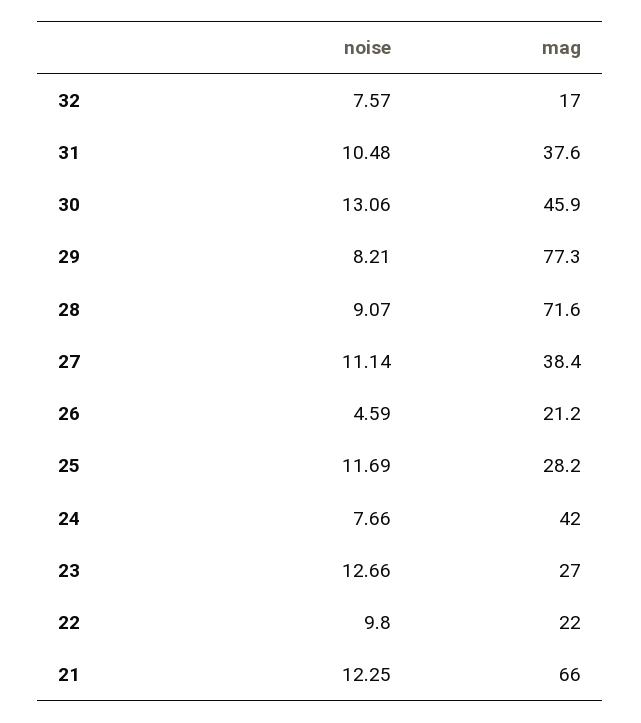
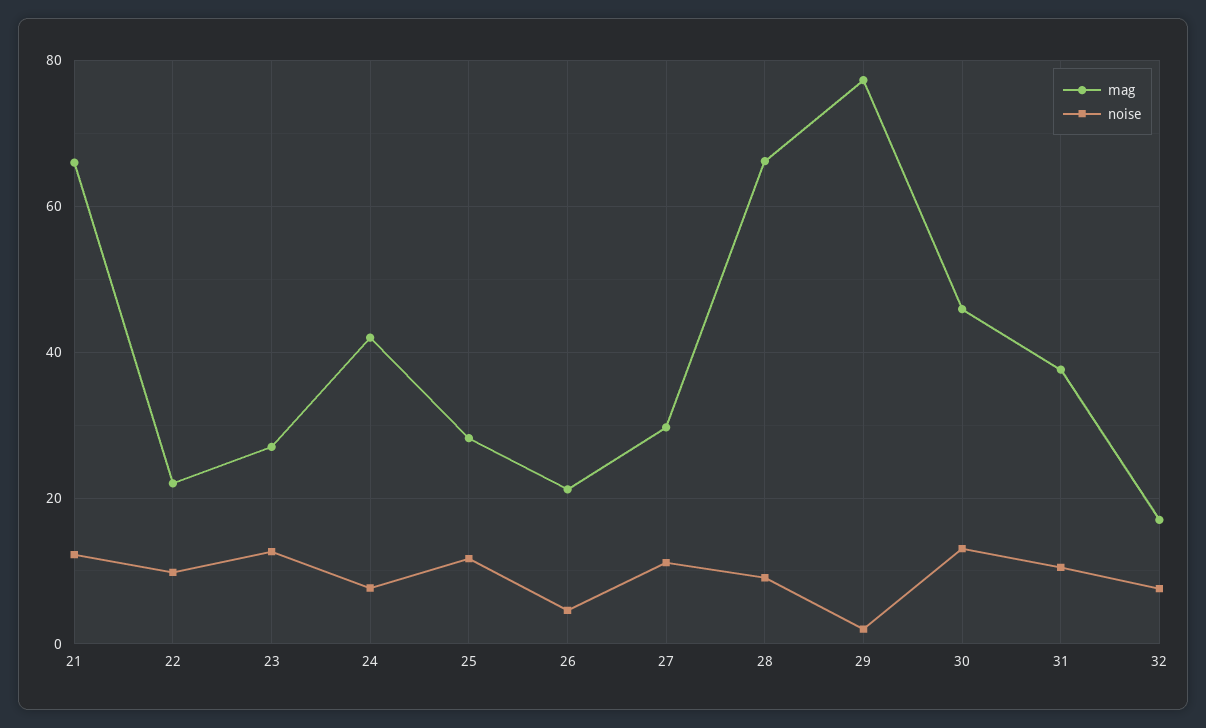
noise, 29: 8.21 -> 2
mag, 28: 71.6 -> 66
mag, 27: 38.4 -> 30

